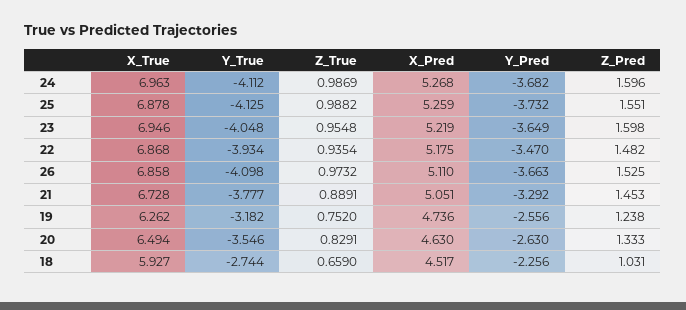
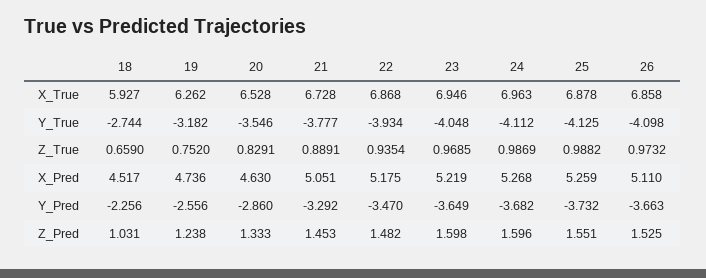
Z_True, 23: 0.9548 -> 0.9685
X_True, 20: 6.494 -> 6.528
Y_Pred, 20: -2.63 -> -2.86

